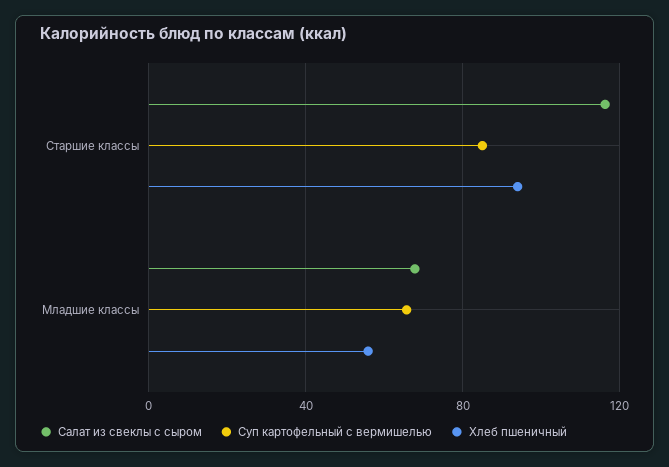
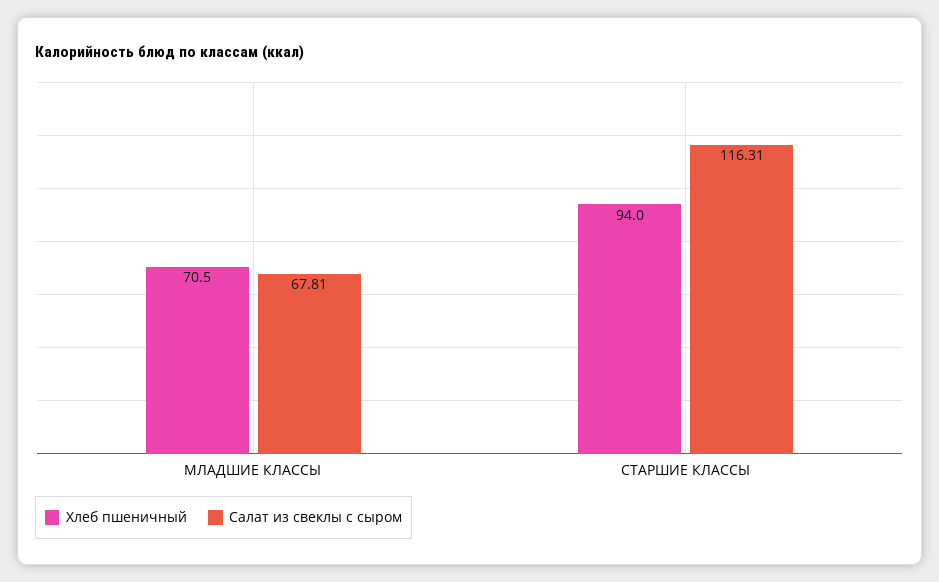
Суп картофельный с вермишелью, Старшие классы: 85 -> none
Суп картофельный с вермишелью, Младшие классы: 65 -> none
Хлеб пшеничный, Младшие классы: 55 -> 70.5

